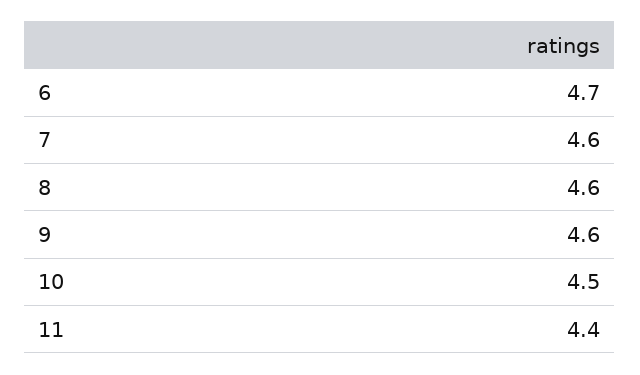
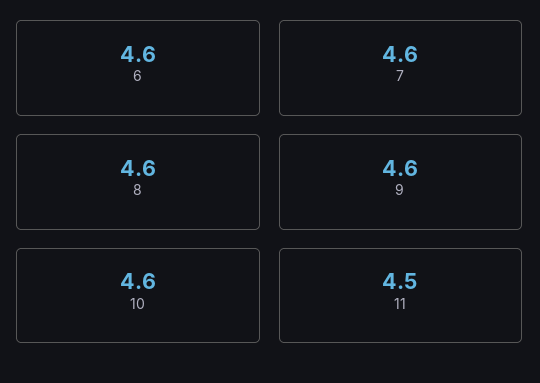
6: 4.7 -> 4.6
10: 4.5 -> 4.6
11: 4.4 -> 4.5

